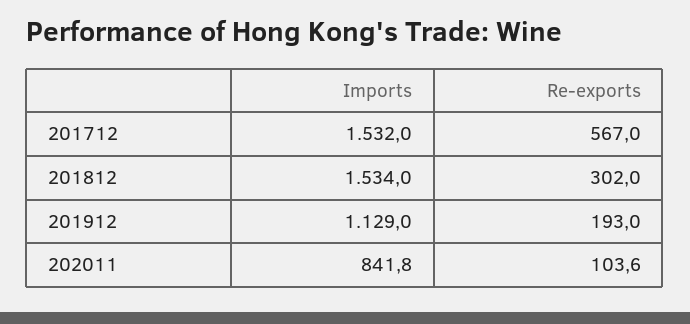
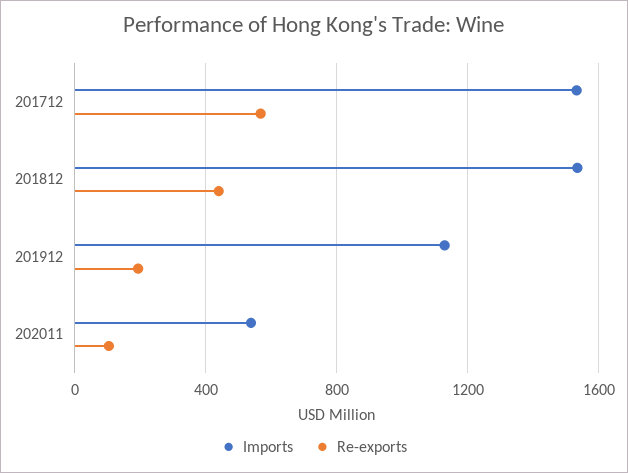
Re-exports, 201812: 302 -> 450
Imports, 202011: 841.8 -> 550

